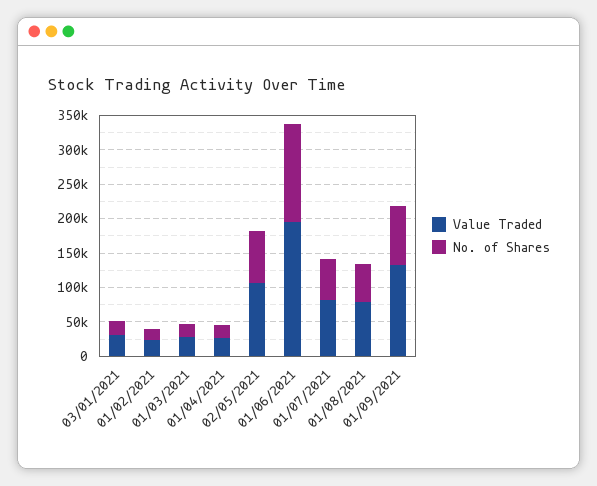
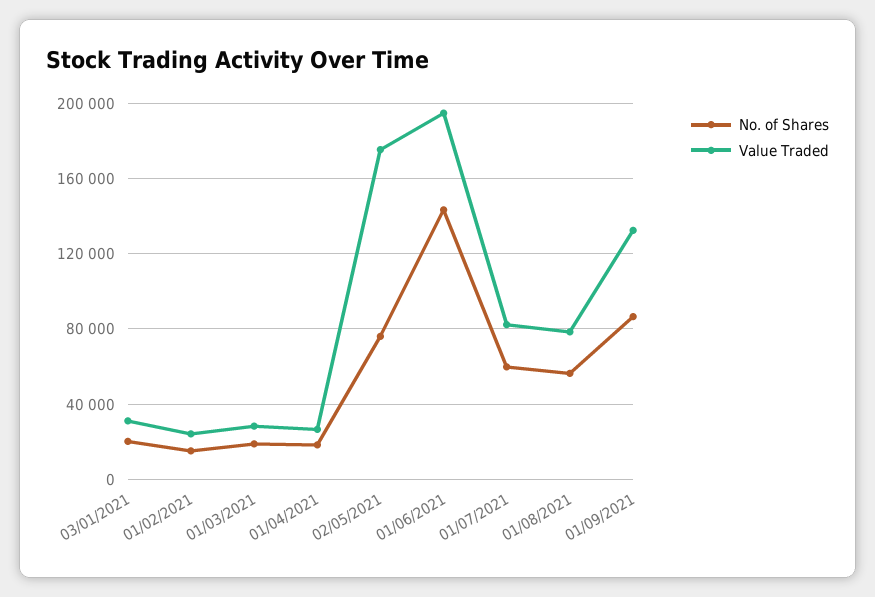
Value Traded, 02/05/2021: 100000 -> 175000

